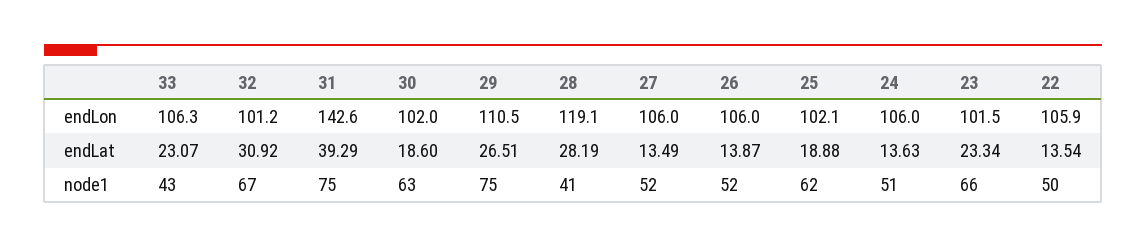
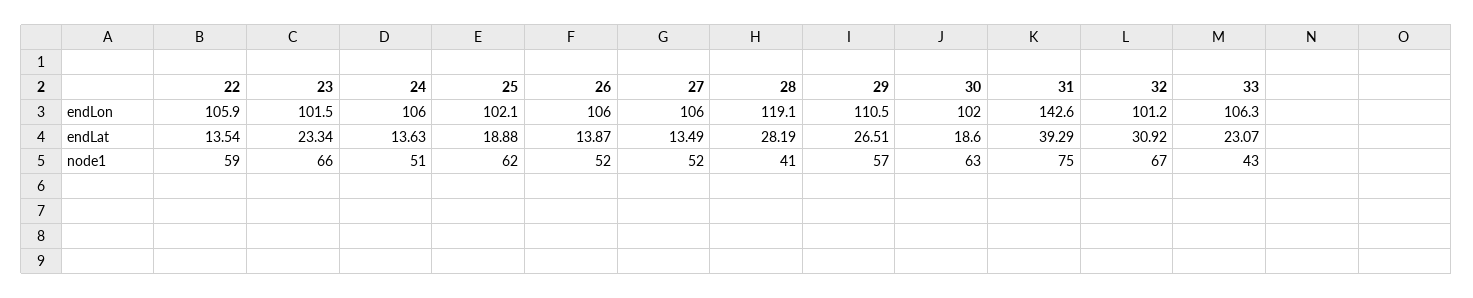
29, node1: 75 -> 57
22, node1: 50 -> 59

